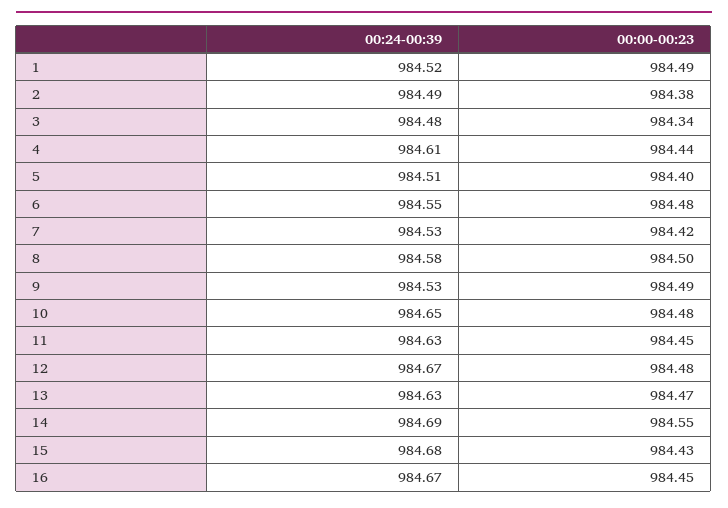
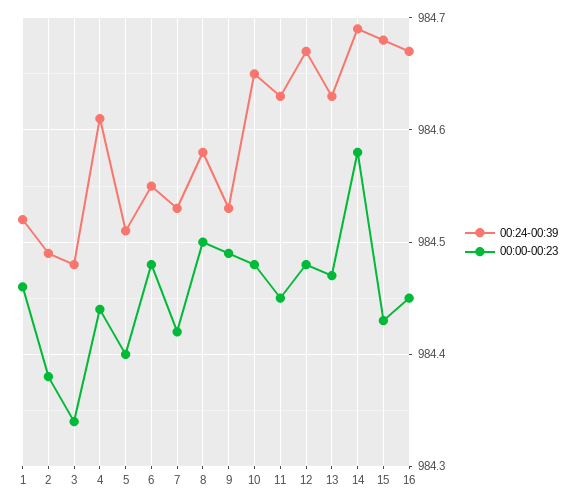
00:00-00:23, 1: 984.49 -> 984.46
00:00-00:23, 14: 984.55 -> 984.58

